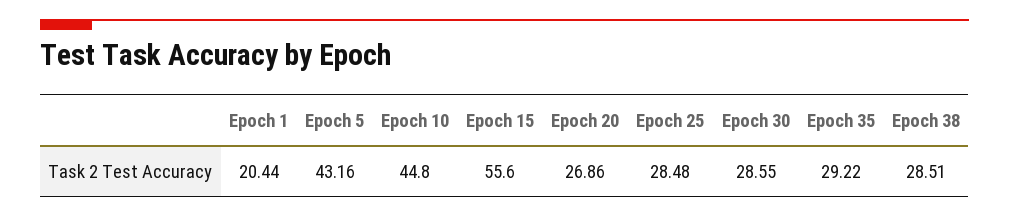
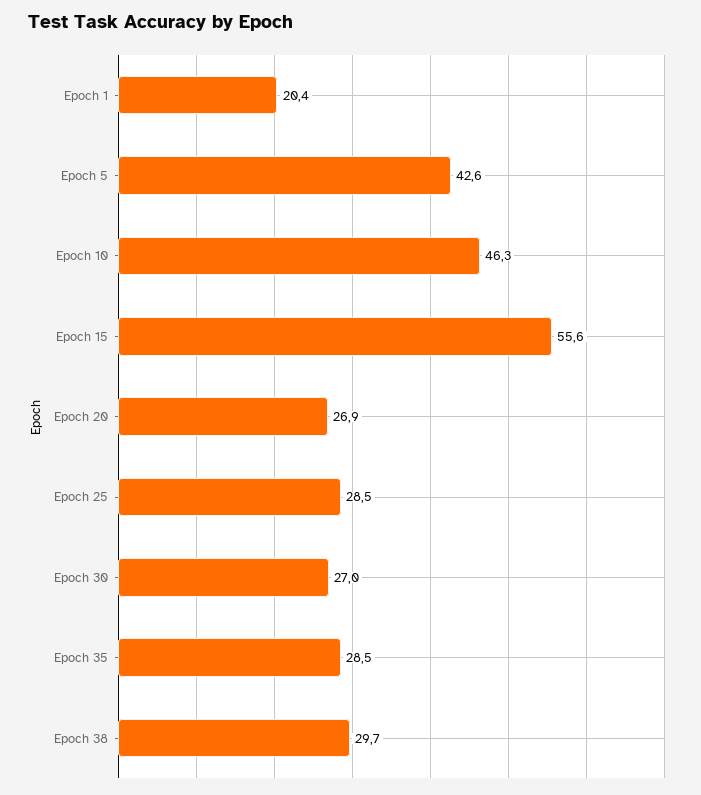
Epoch 5: 43.16 -> 42.6
Epoch 10: 44.8 -> 46.3
Epoch 30: 28.55 -> 27
Epoch 35: 29.22 -> 28.5
Epoch 38: 28.51 -> 29.7

